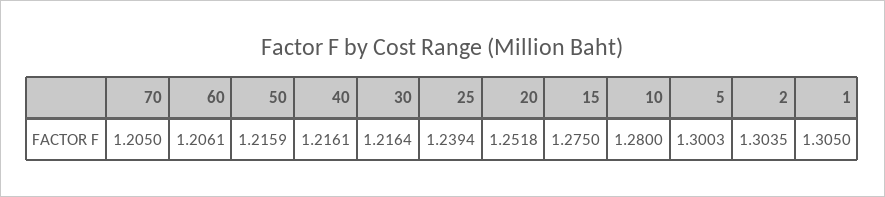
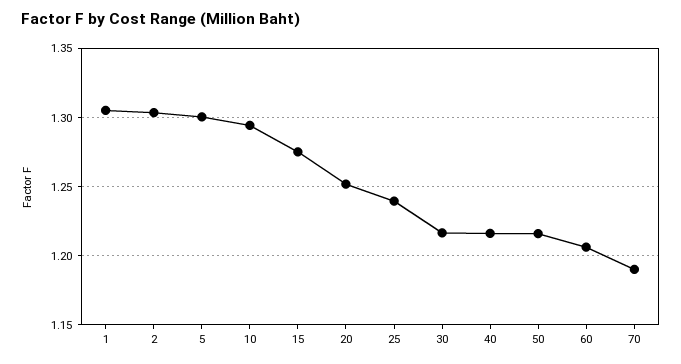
70: 1.205 -> 1.19
10: 1.28 -> 1.295

